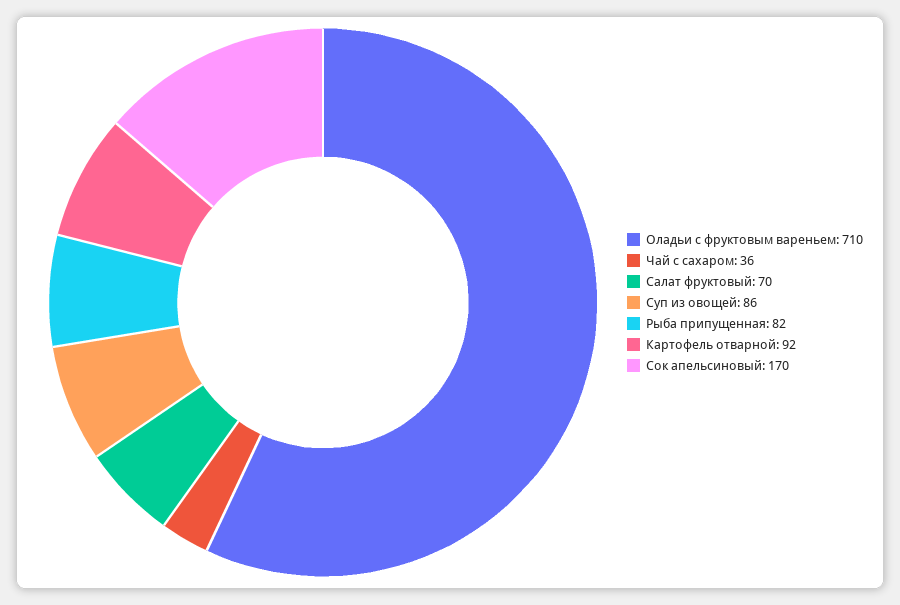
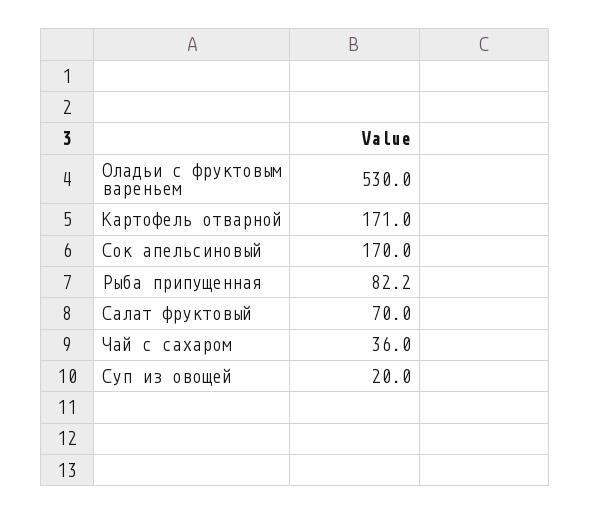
Оладьи с фруктовым вареньем: 710 -> 530
Суп из овощей: 86 -> 20
Картофель отварной: 92 -> 171

